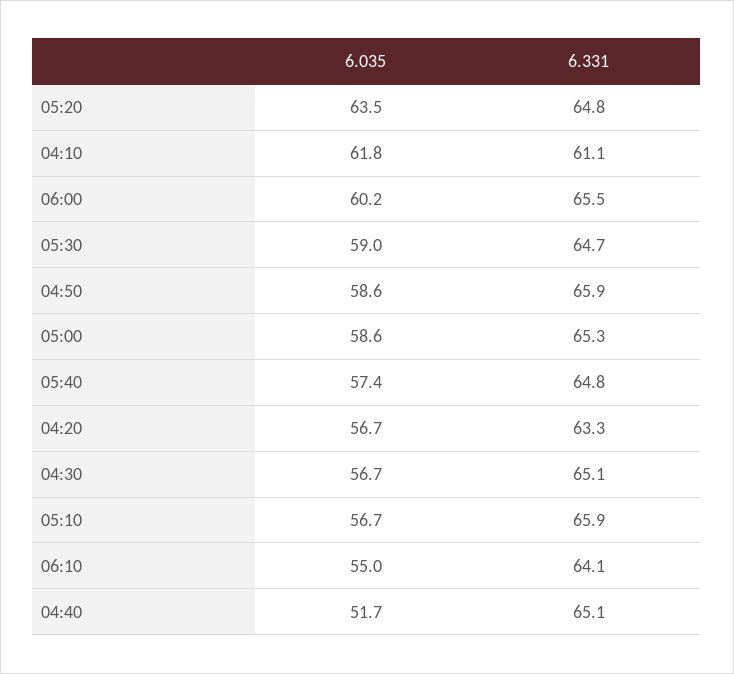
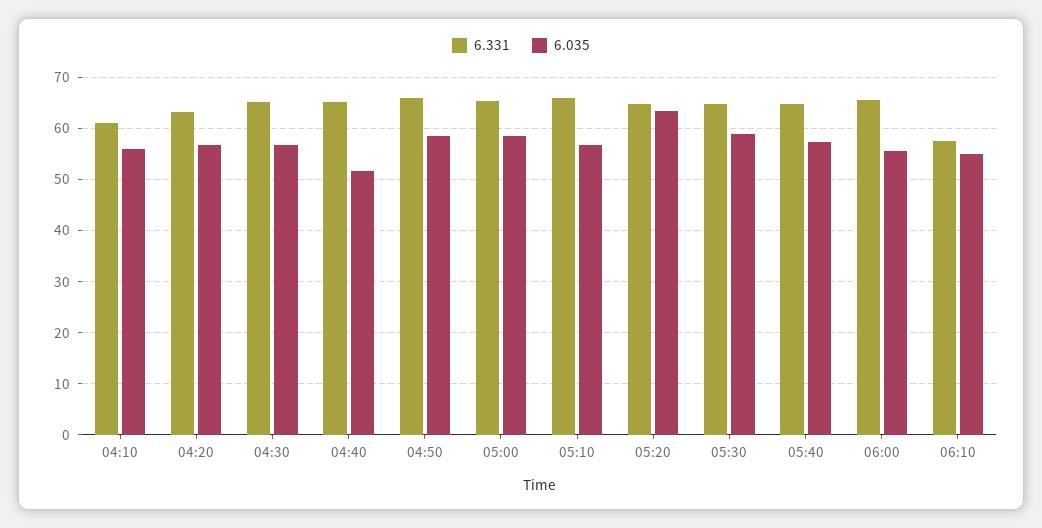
6.035, 04:10: 61.8 -> 56
6.035, 06:00: 60.2 -> 56
6.331, 06:10: 64.1 -> 58

